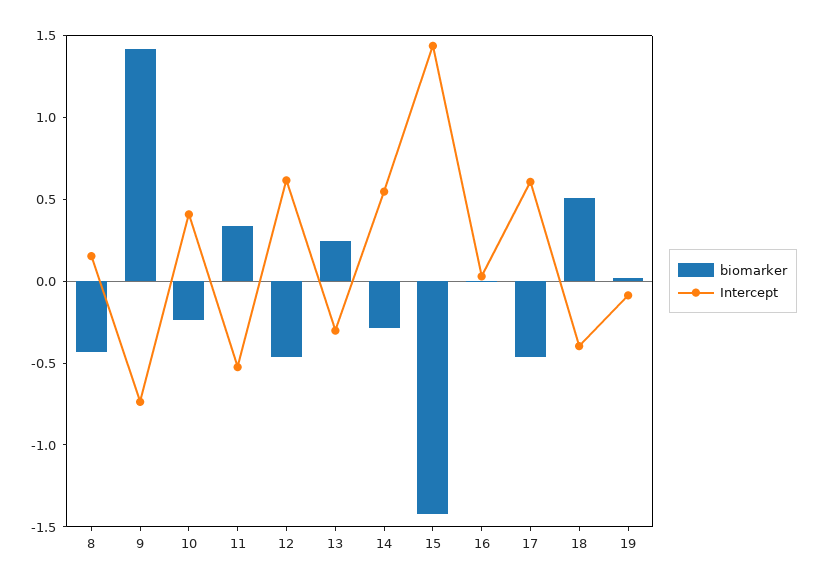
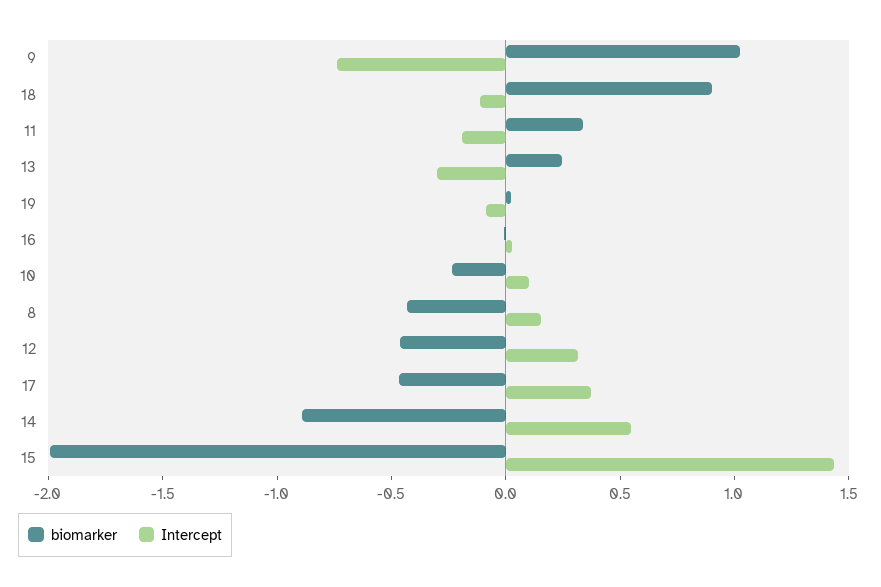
biomarker, 9: 1.4 -> 1
Intercept, 10: 0.4 -> 0.1
Intercept, 11: -0.5 -> -0.2
Intercept, 12: 0.6 -> 0.3
biomarker, 14: -0.3 -> -0.9
biomarker, 15: -1.4 -> -2
Intercept, 17: 0.6 -> 0.4
biomarker, 18: 0.5 -> 0.9
Intercept, 18: -0.4 -> -0.1

